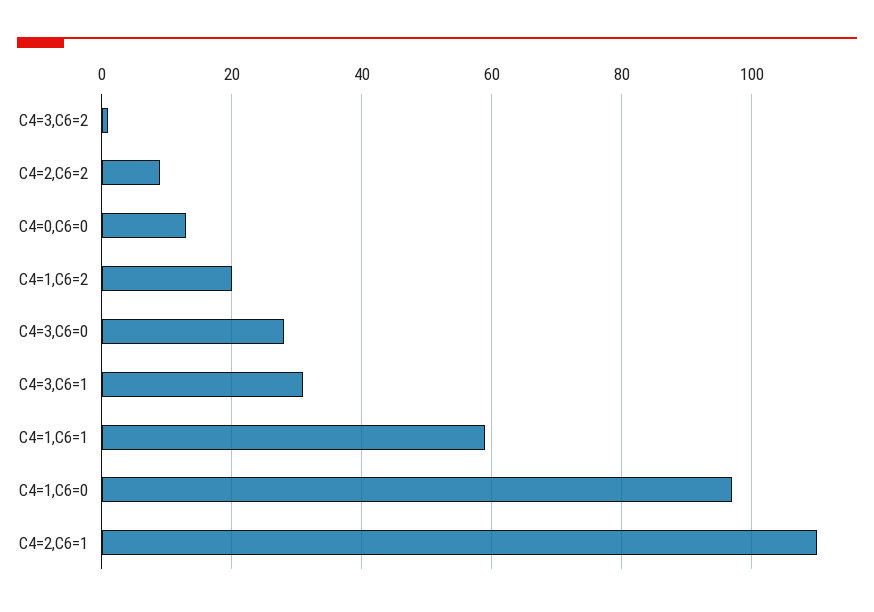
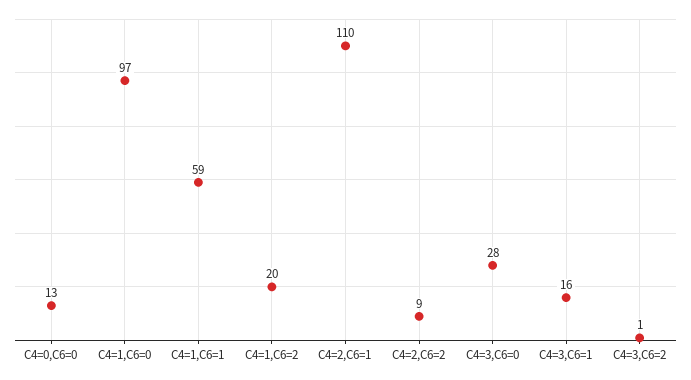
C4=3,C6=1: 30 -> 16

